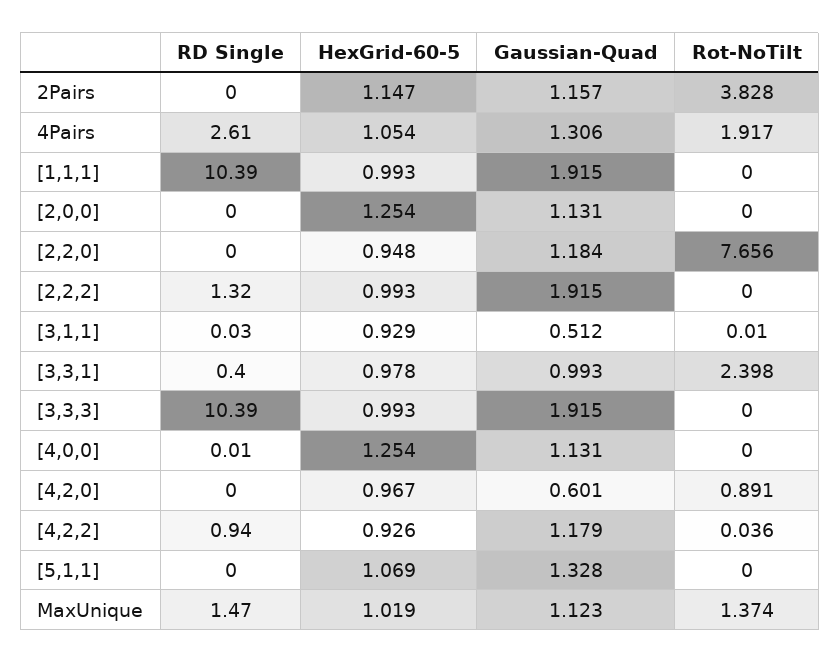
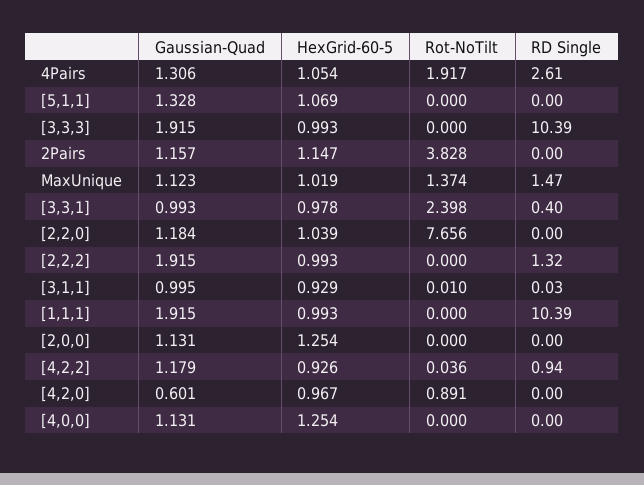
HexGrid-60-5, [2,2,0]: 0.948 -> 1.039
Gaussian-Quad, [3,1,1]: 0.512 -> 0.995
RD Single, [4,0,0]: 0.01 -> 0

